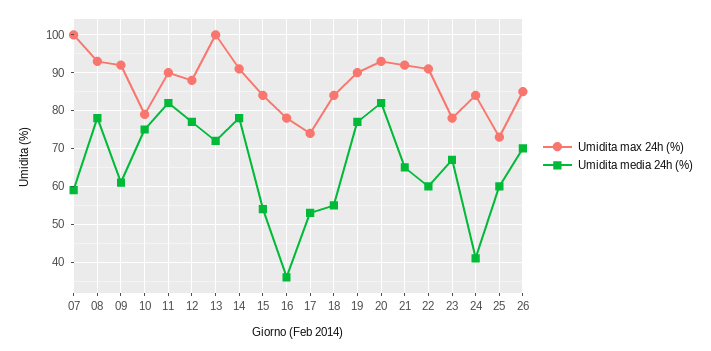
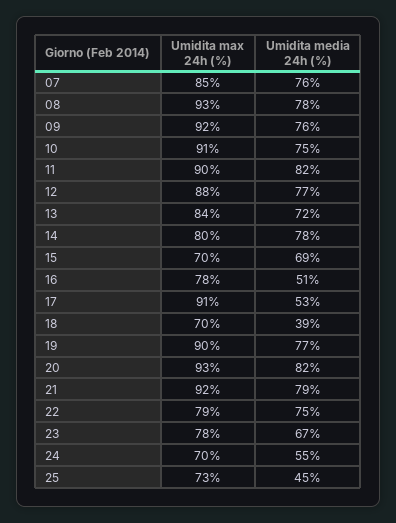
Umidita max 24h (%), 07: 100 -> 85
Umidita media 24h (%), 07: 60 -> 76
Umidita media 24h (%), 09: 60 -> 76
Umidita max 24h (%), 10: 80 -> 91
Umidita max 24h (%), 13: 100 -> 84
Umidita max 24h (%), 14: 90 -> 80
Umidita max 24h (%), 15: 85 -> 70
Umidita media 24h (%), 15: 55 -> 69
Umidita media 24h (%), 16: 35 -> 51
Umidita max 24h (%), 17: 75 -> 91
Umidita max 24h (%), 18: 85 -> 70
Umidita media 24h (%), 18: 55 -> 39
Umidita media 24h (%), 21: 65 -> 79
Umidita max 24h (%), 22: 90 -> 79
Umidita media 24h (%), 22: 60 -> 75
Umidita max 24h (%), 24: 85 -> 70
Umidita media 24h (%), 24: 40 -> 55
Umidita media 24h (%), 25: 60 -> 45
Umidita max 24h (%), 26: 85 -> none
Umidita media 24h (%), 26: 70 -> none

